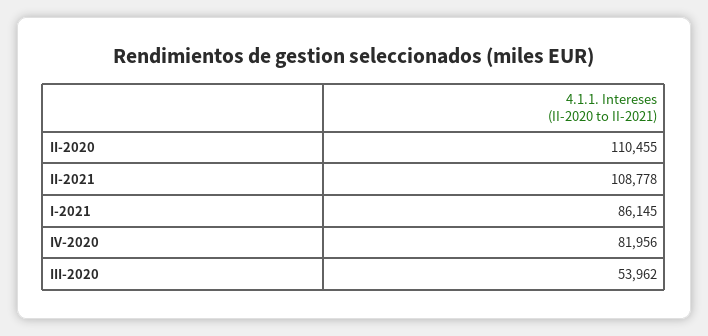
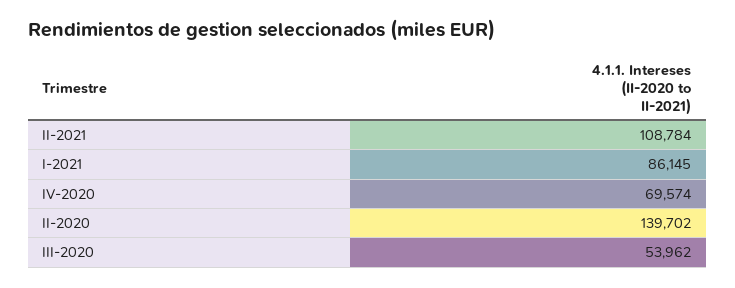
II-2020: 110455 -> 139702
II-2021: 108778 -> 108784
IV-2020: 81956 -> 69574

